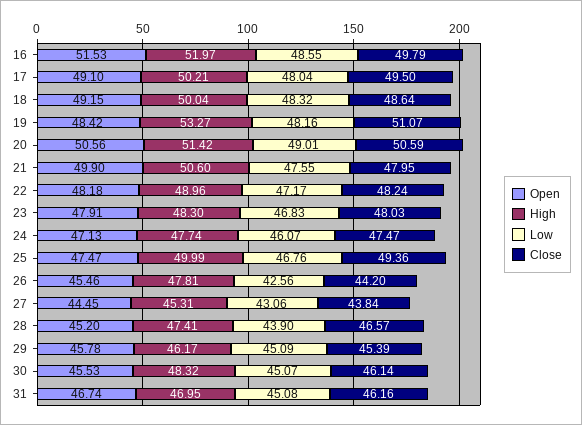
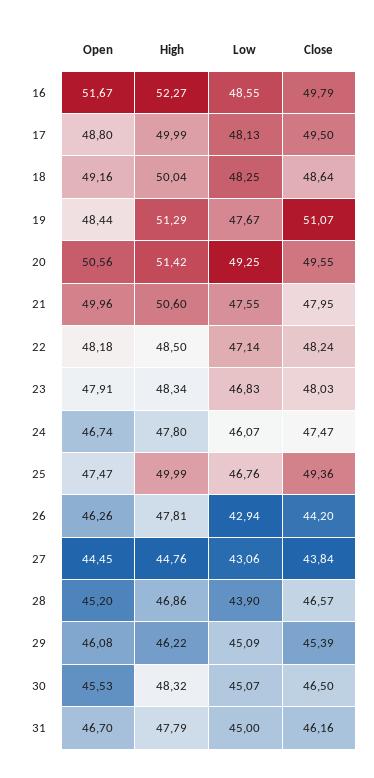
Open, 16: 51.53 -> 51.67
High, 16: 51.97 -> 52.27
Open, 17: 49.1 -> 48.8
High, 17: 50.21 -> 49.99
Low, 17: 48.04 -> 48.13
Open, 18: 49.15 -> 49.16
Low, 18: 48.32 -> 48.25
Open, 19: 48.42 -> 48.44
High, 19: 53.27 -> 51.29
Low, 19: 48.16 -> 47.67
Low, 20: 49.01 -> 49.25
Close, 20: 50.59 -> 49.55
Open, 21: 49.9 -> 49.96
High, 22: 48.96 -> 48.5
Low, 22: 47.17 -> 47.14
High, 23: 48.3 -> 48.34
Open, 24: 47.13 -> 46.74
High, 24: 47.74 -> 47.8
Open, 26: 45.46 -> 46.26
Low, 26: 42.56 -> 42.94
High, 27: 45.31 -> 44.76
High, 28: 47.41 -> 46.86
Open, 29: 45.78 -> 46.08
High, 29: 46.17 -> 46.22
Close, 30: 46.14 -> 46.5
Open, 31: 46.74 -> 46.7
High, 31: 46.95 -> 47.79
Low, 31: 45.08 -> 45

